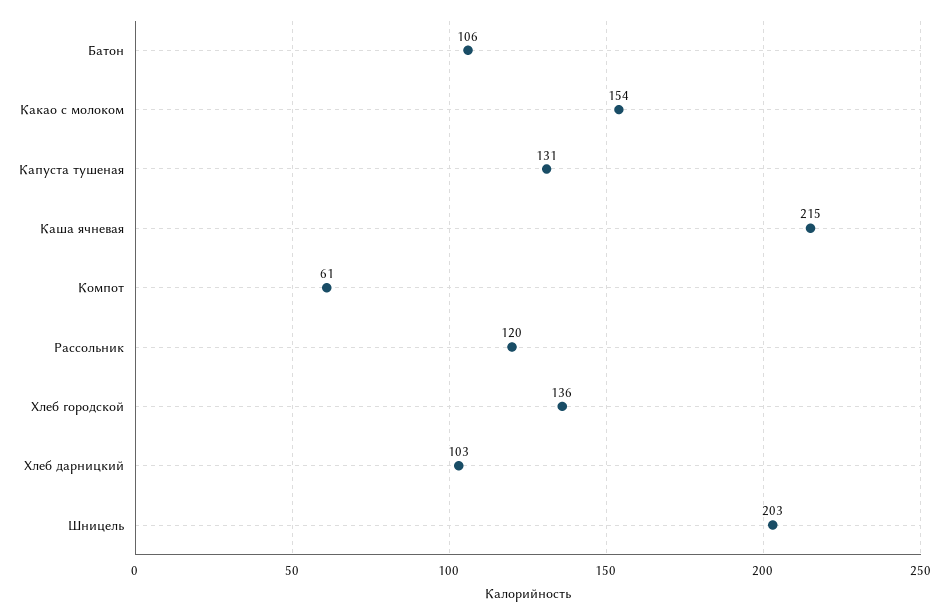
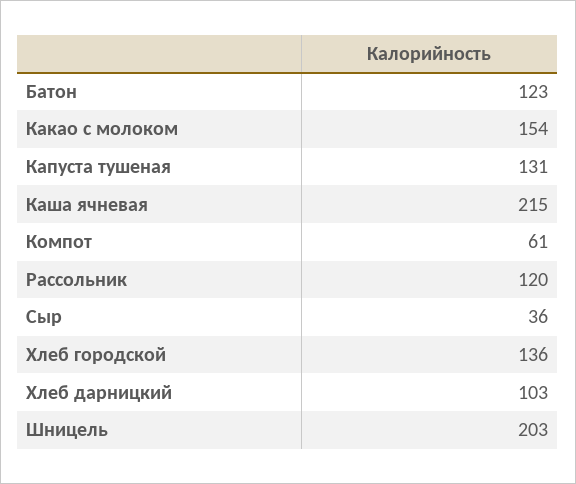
Батон: 106 -> 123
Сыр: none -> 36

